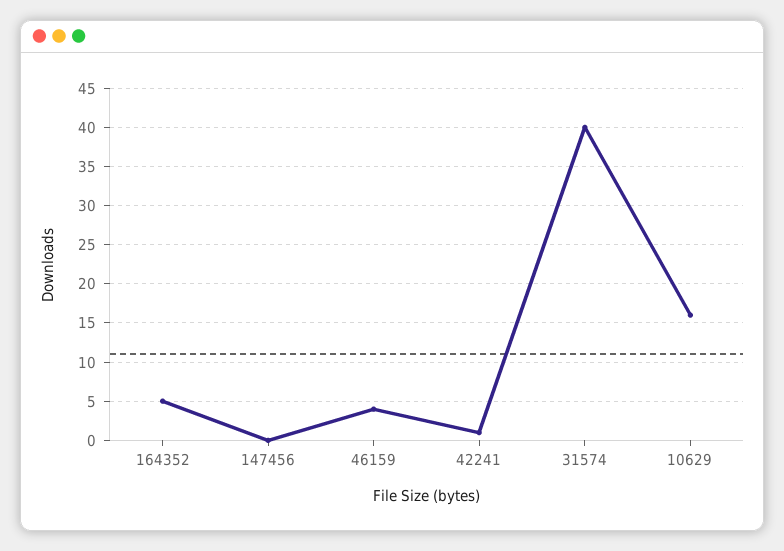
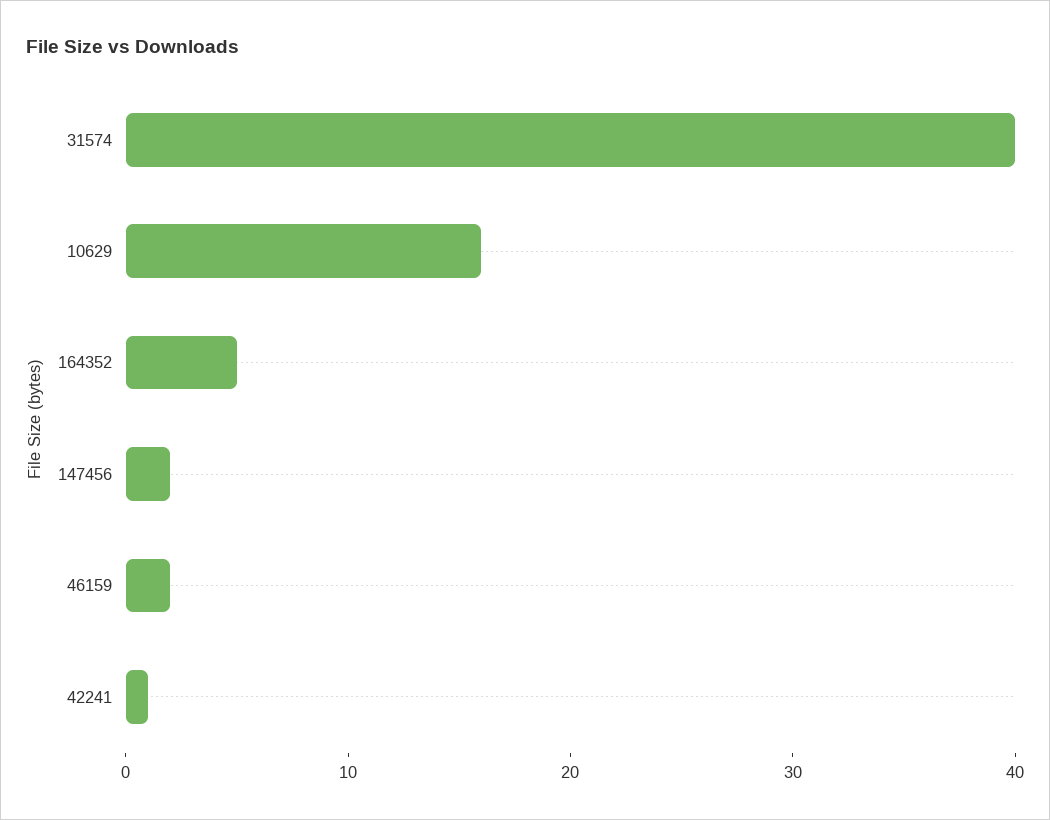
147456: 0 -> 2
46159: 4 -> 2

